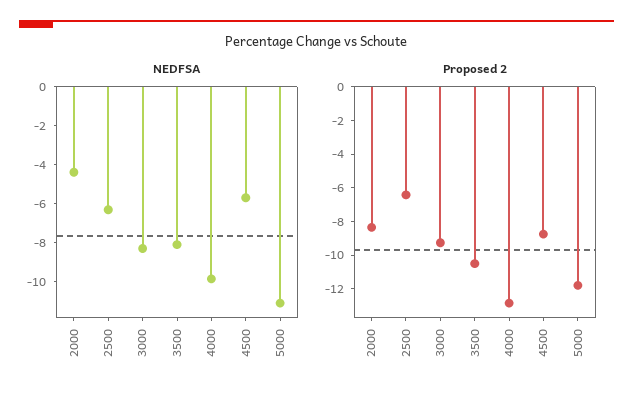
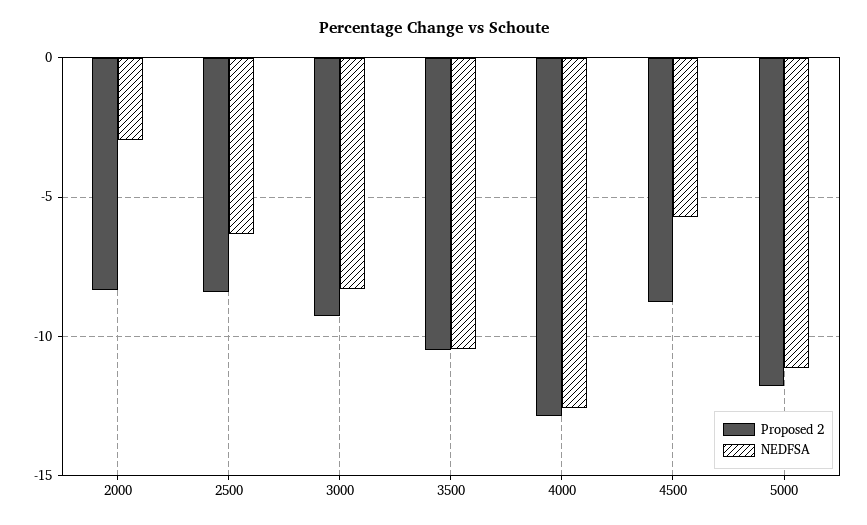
NEDFSA, 2000: -4.5 -> -3
NEDFSA, 3500: -8 -> -10.5
NEDFSA, 4000: -10 -> -12.5
Proposed 2, 2500: -6.5 -> -8.5

